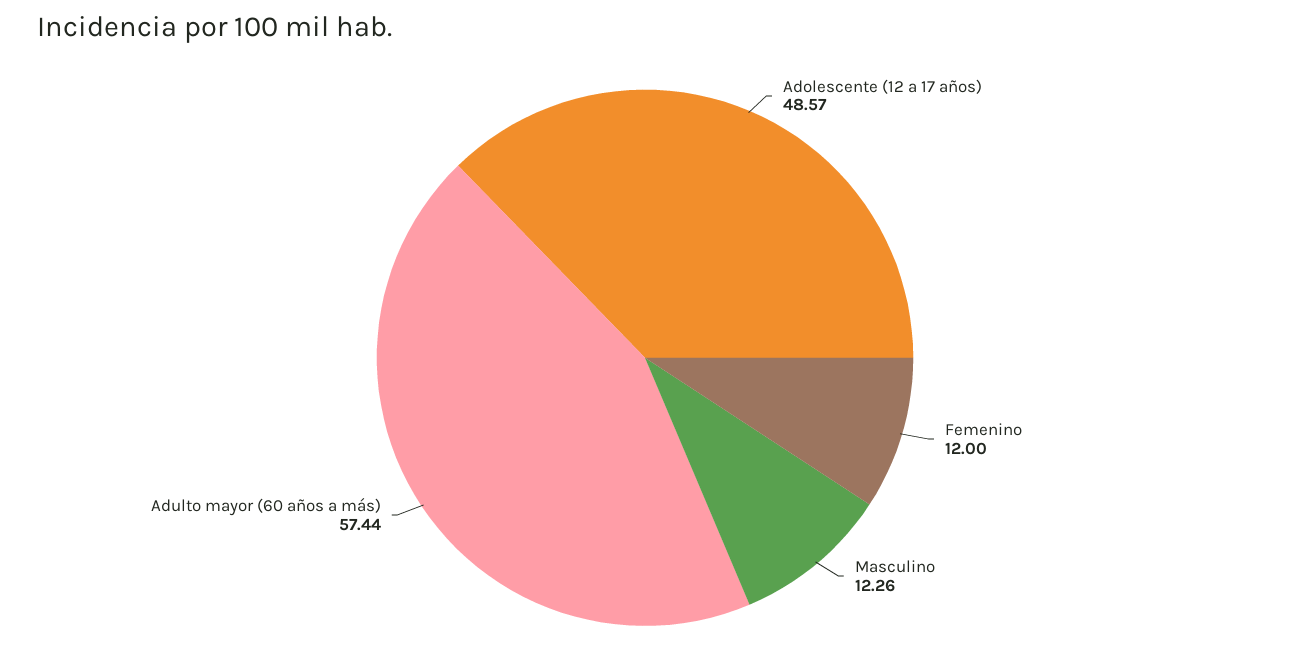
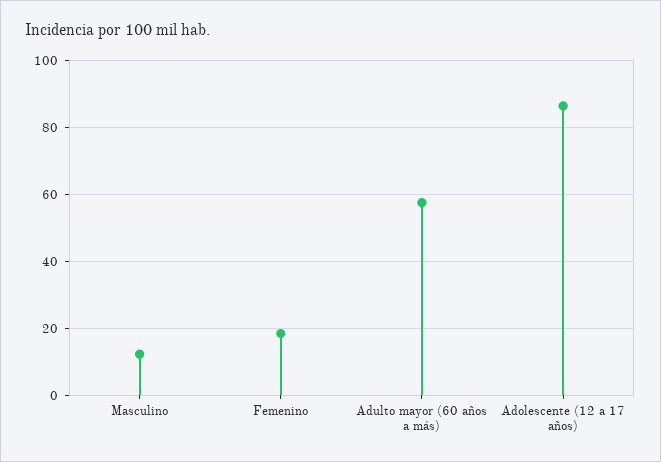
Adolescente (12 a 17 años): 48.57 -> 86
Femenino: 12 -> 18

